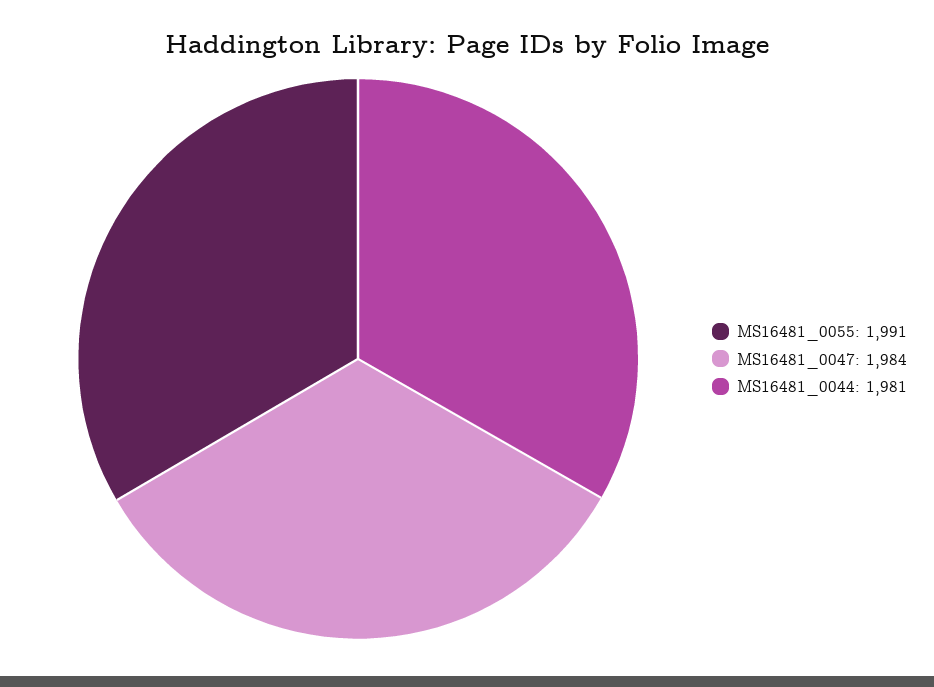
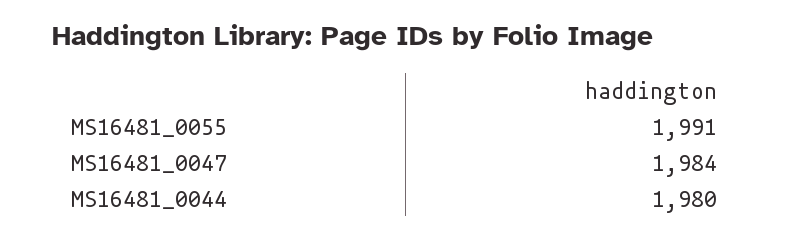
MS16481_0044: 1981 -> 1980

